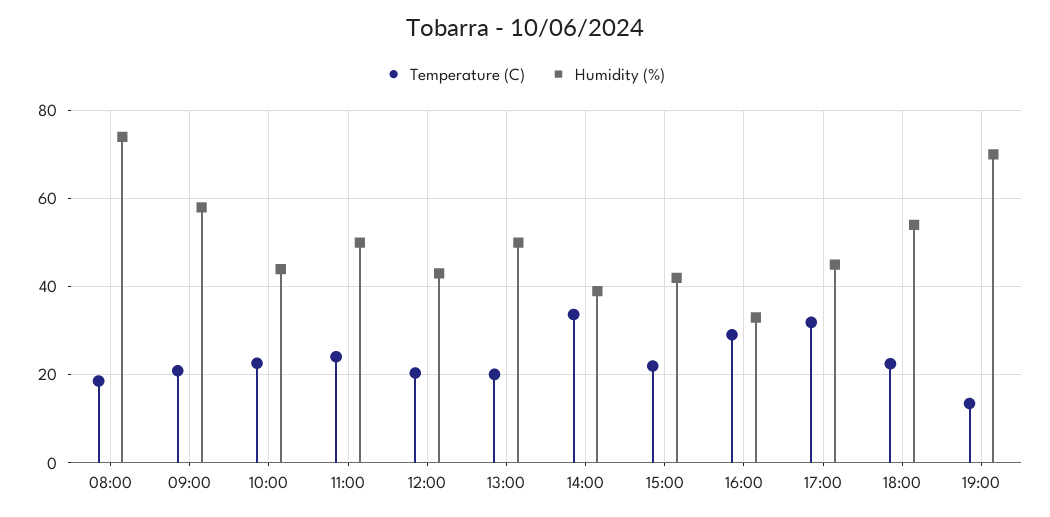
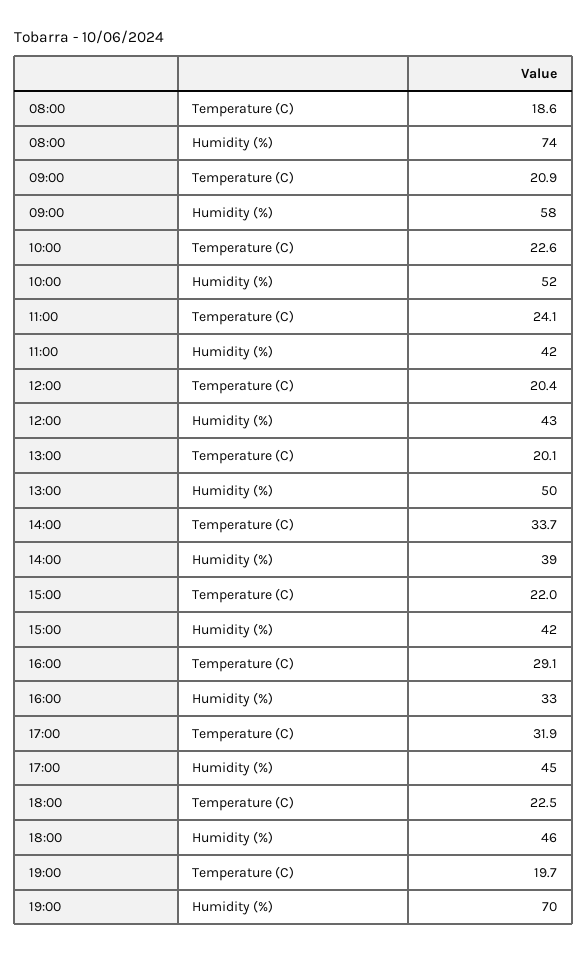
Humidity (%), 10:00: 44 -> 52
Humidity (%), 11:00: 50 -> 42
Humidity (%), 18:00: 54 -> 46
Temperature (C), 19:00: 14 -> 19.7

